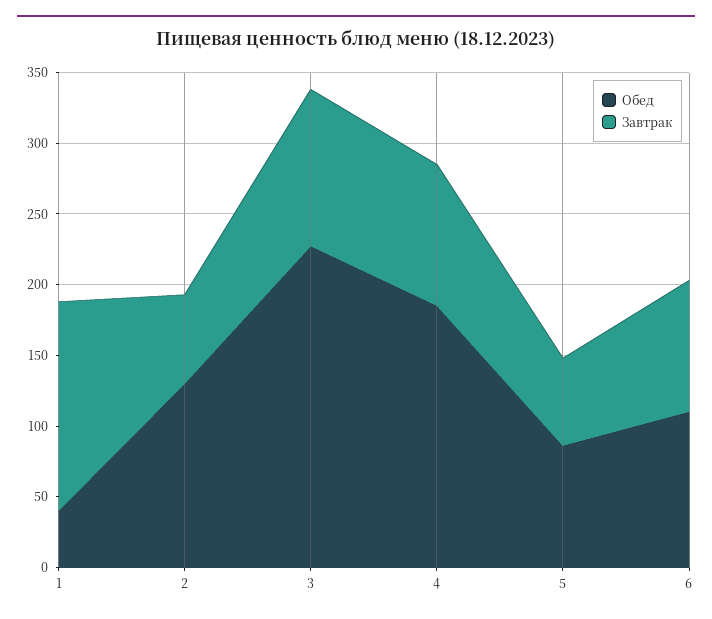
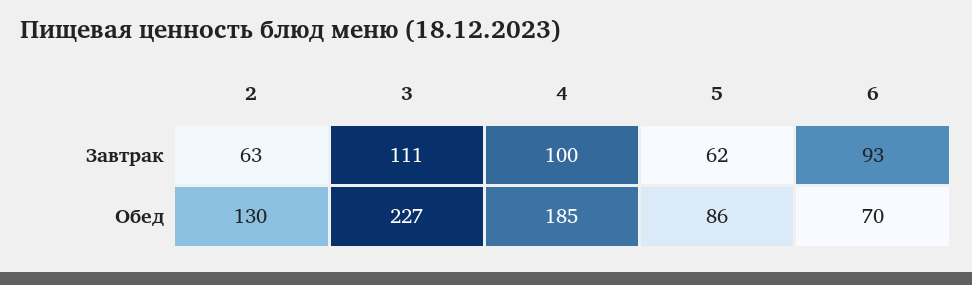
Обед, 1: 40 -> none
Завтрак, 1: 150 -> none
Обед, 6: 110 -> 70

